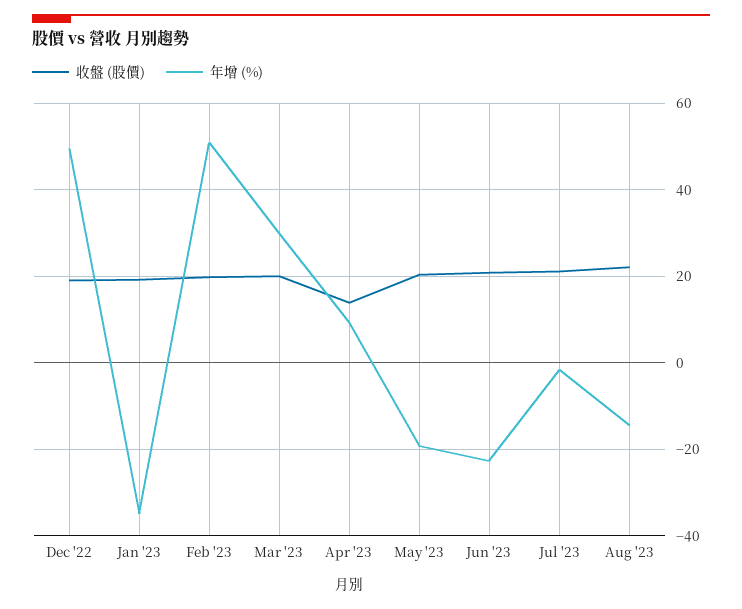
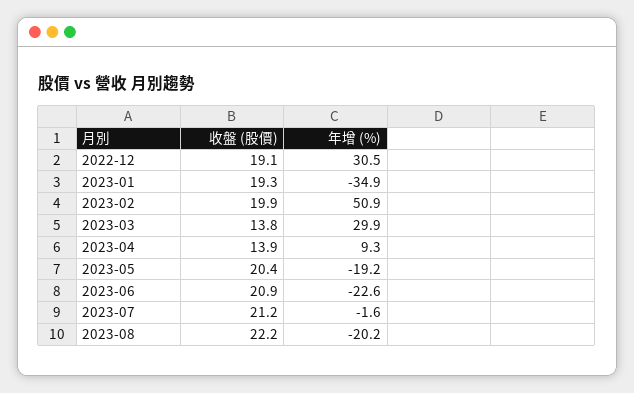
年增 (%), Dec '22: 50 -> 30.5
收盤 (股價), Mar '23: 20 -> 13.8
年增 (%), Aug '23: -14 -> -20.2

